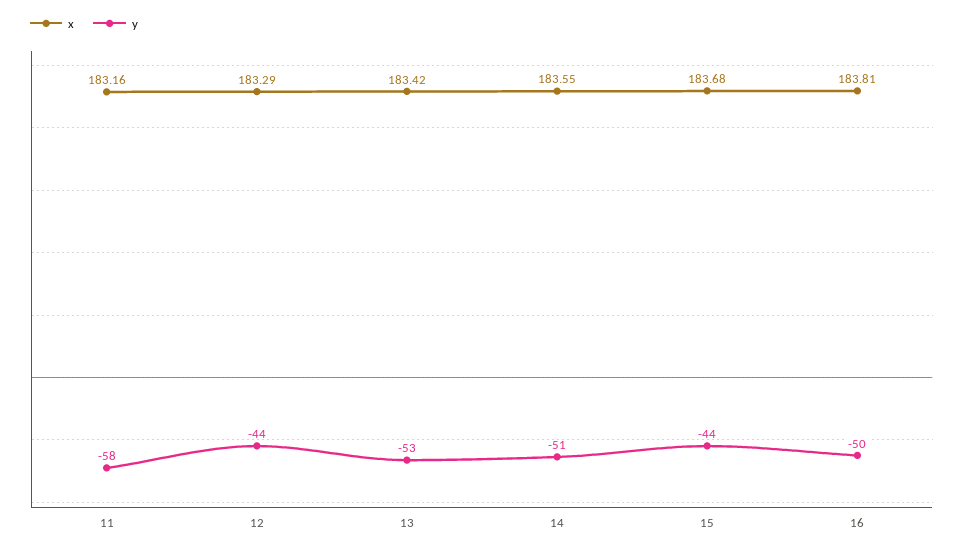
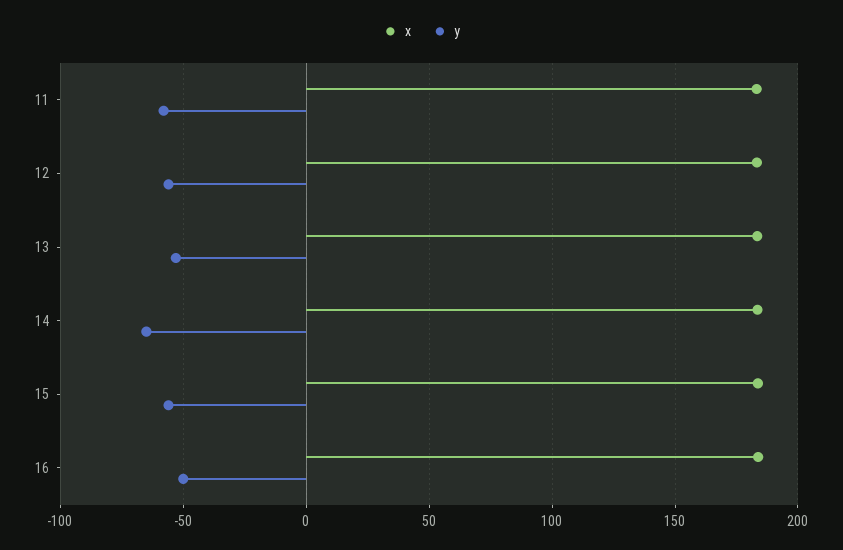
y, 12: -44 -> -55
y, 14: -51 -> -65
y, 15: -44 -> -55

